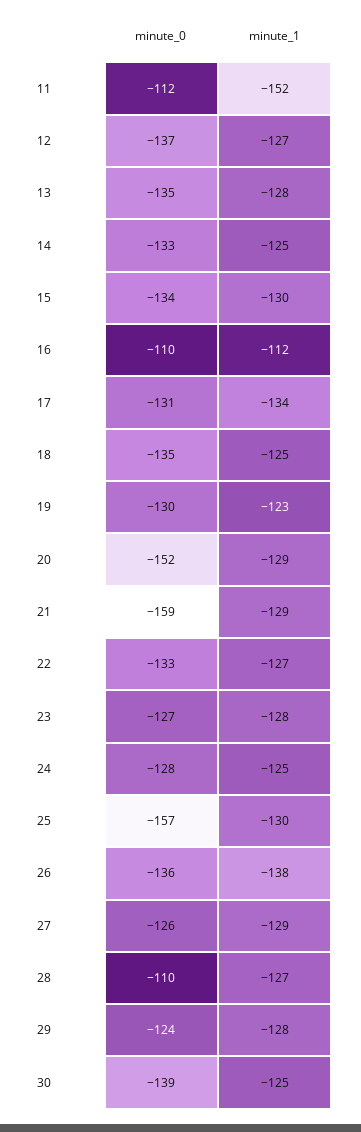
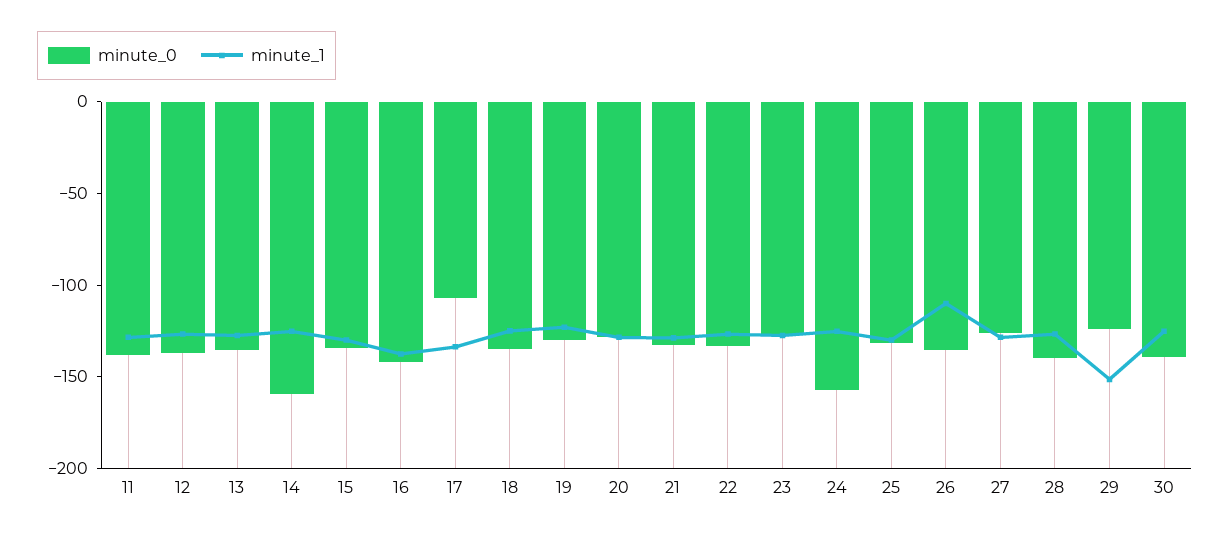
minute_0, 11: -112 -> -140
minute_1, 11: -152 -> -130
minute_0, 14: -133 -> -160
minute_0, 16: -110 -> -140
minute_1, 16: -112 -> -140
minute_0, 17: -131 -> -110
minute_0, 20: -152 -> -130
minute_0, 21: -159 -> -130
minute_0, 24: -128 -> -160
minute_0, 25: -157 -> -130
minute_1, 26: -138 -> -110
minute_0, 28: -110 -> -140
minute_1, 29: -128 -> -150

